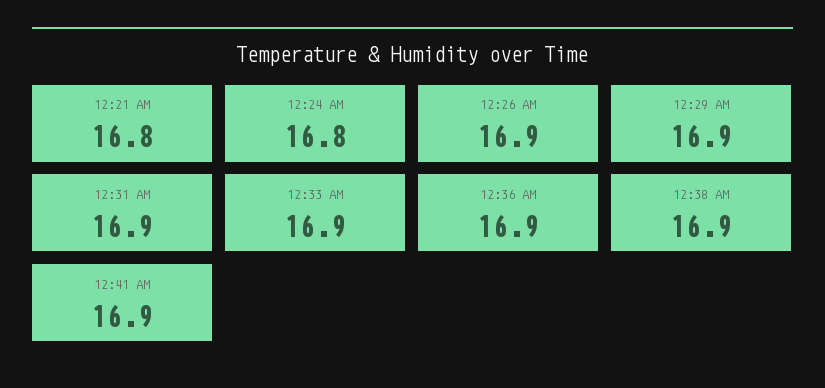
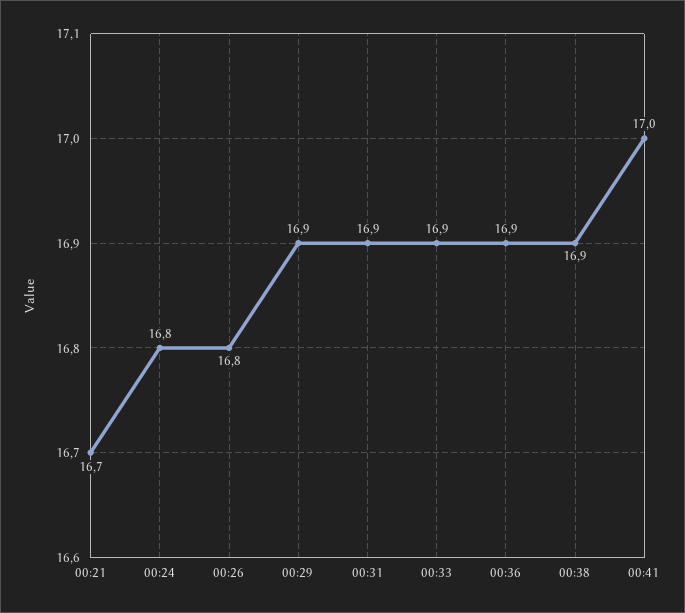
12:21 AM: 16.8 -> 16.7
12:26 AM: 16.9 -> 16.8
12:41 AM: 16.9 -> 17

